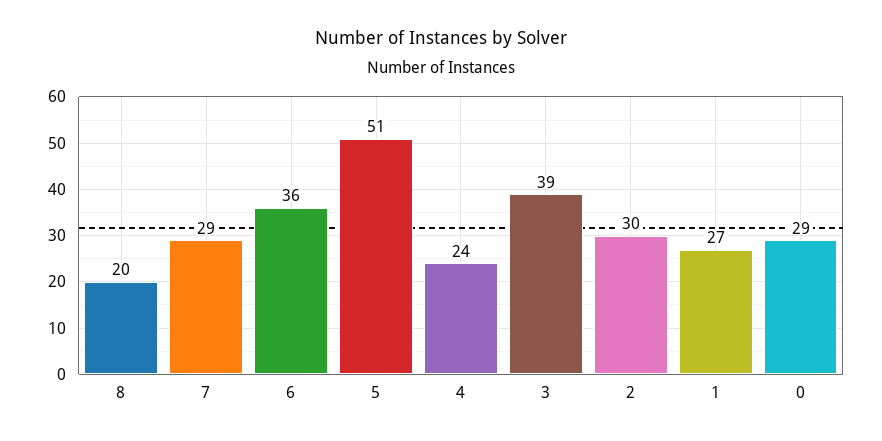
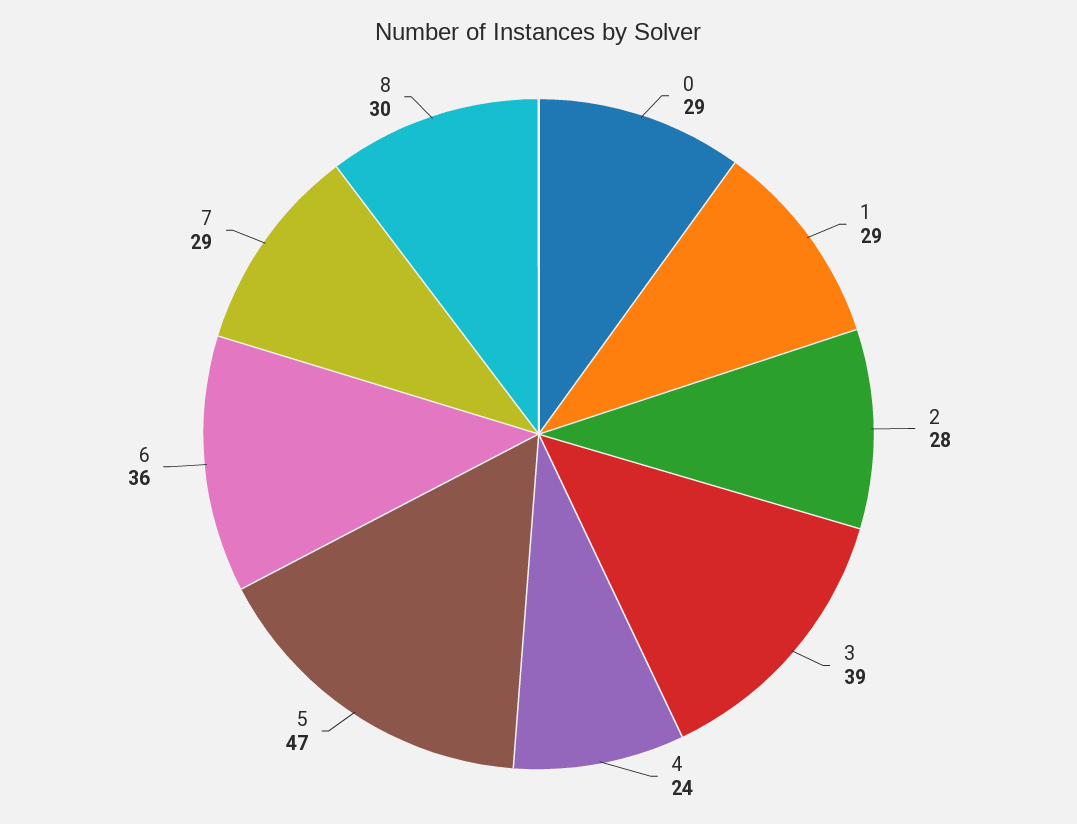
8: 20 -> 30
5: 51 -> 47
2: 30 -> 28
1: 27 -> 29

